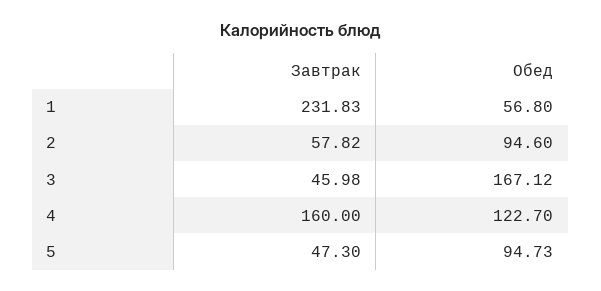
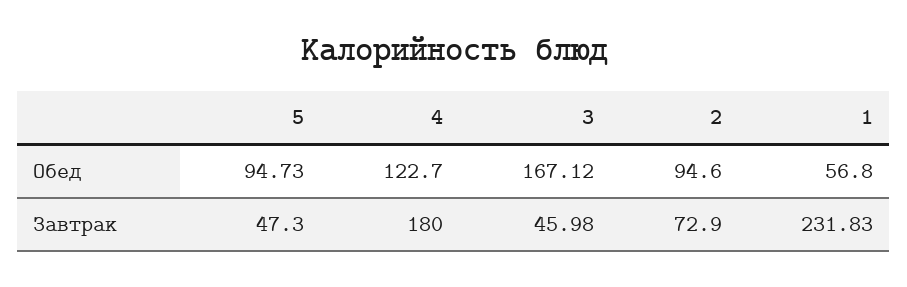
Завтрак, 2: 57.82 -> 72.9
Завтрак, 4: 160 -> 180

